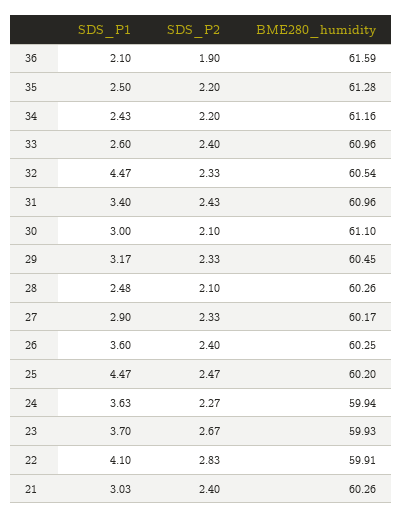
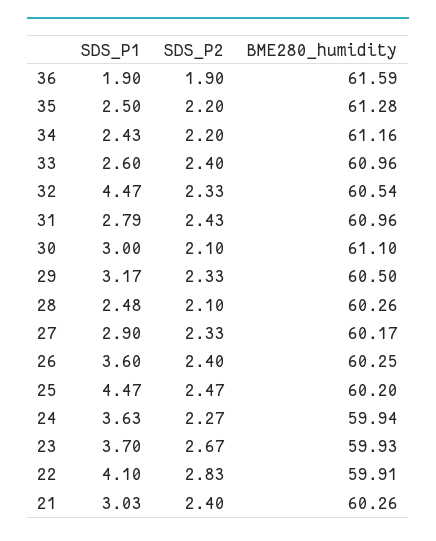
SDS_P1, 36: 2.1 -> 1.9
SDS_P1, 31: 3.4 -> 2.79
BME280_humidity, 29: 60.45 -> 60.5

